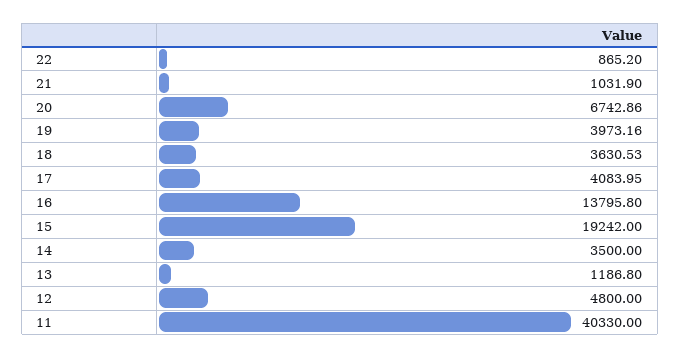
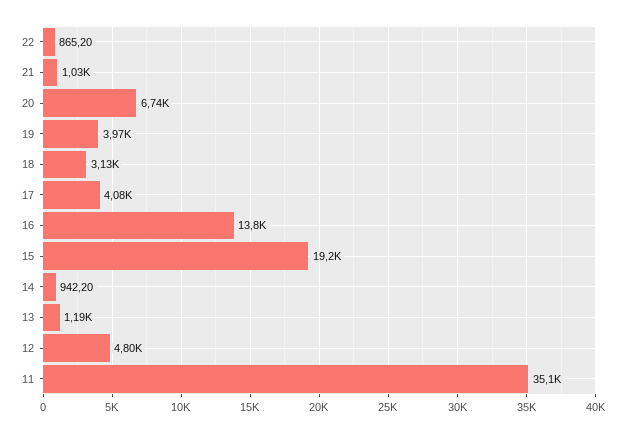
18: 3630.53 -> 3130
14: 3500 -> 942.2
11: 40330 -> 35100

